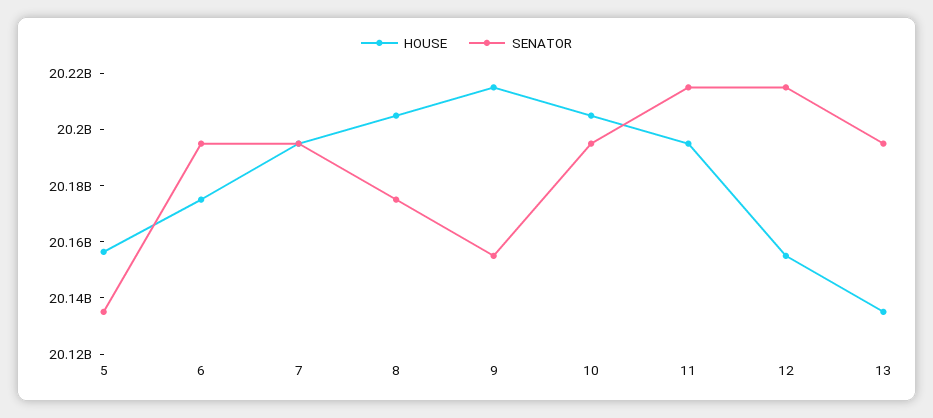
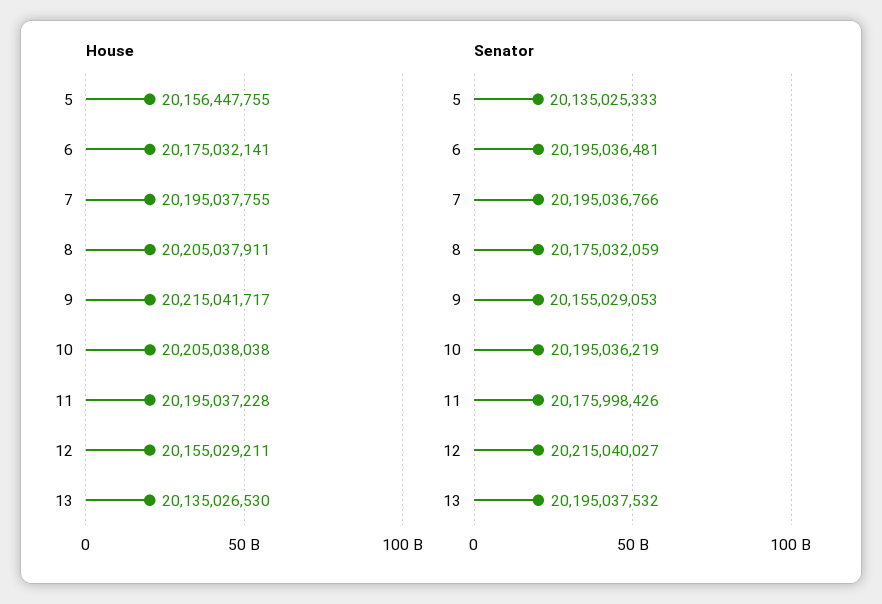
SENATOR, 11: 20215000000 -> 20175998426

